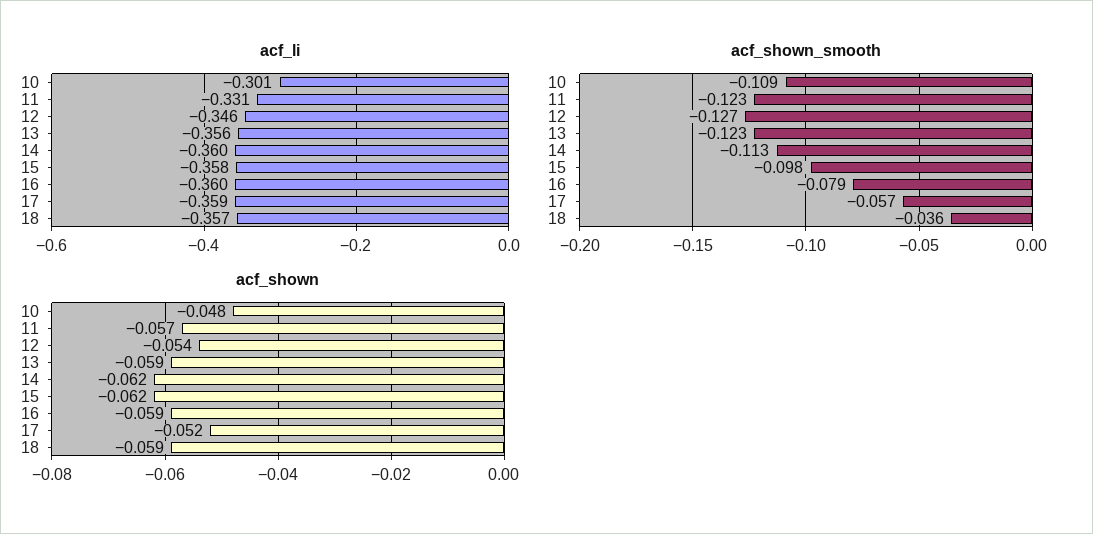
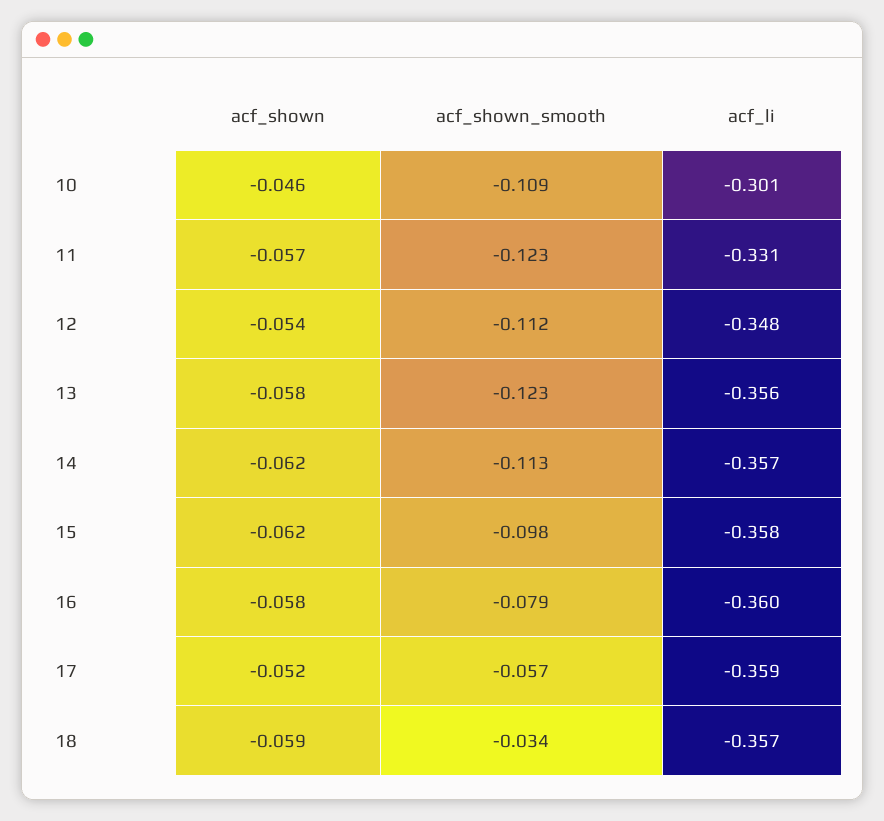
acf_li, 12: -0.346 -> -0.348
acf_li, 14: -0.36 -> -0.357
acf_shown_smooth, 12: -0.127 -> -0.112
acf_shown_smooth, 18: -0.036 -> -0.034
acf_shown, 10: -0.048 -> -0.046
acf_shown, 13: -0.059 -> -0.058
acf_shown, 16: -0.059 -> -0.058

